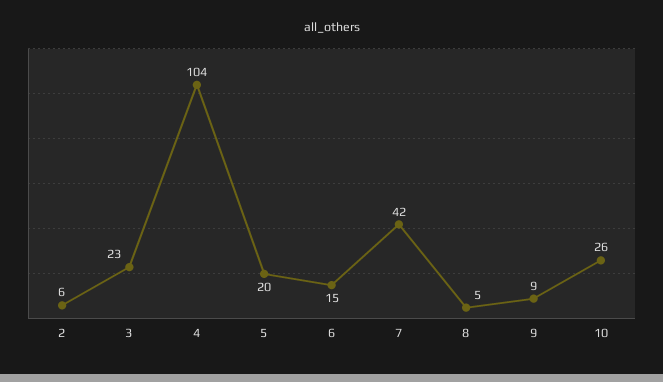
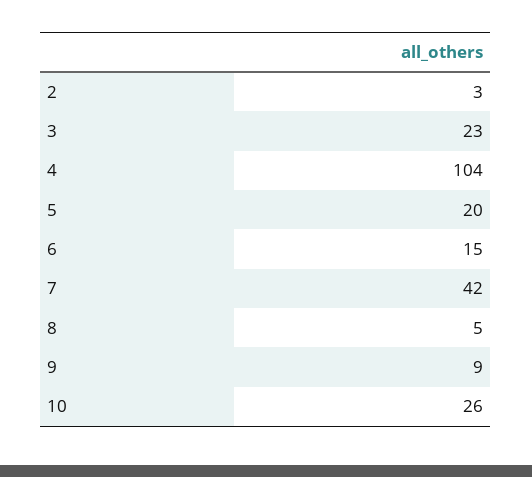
2: 6 -> 3

